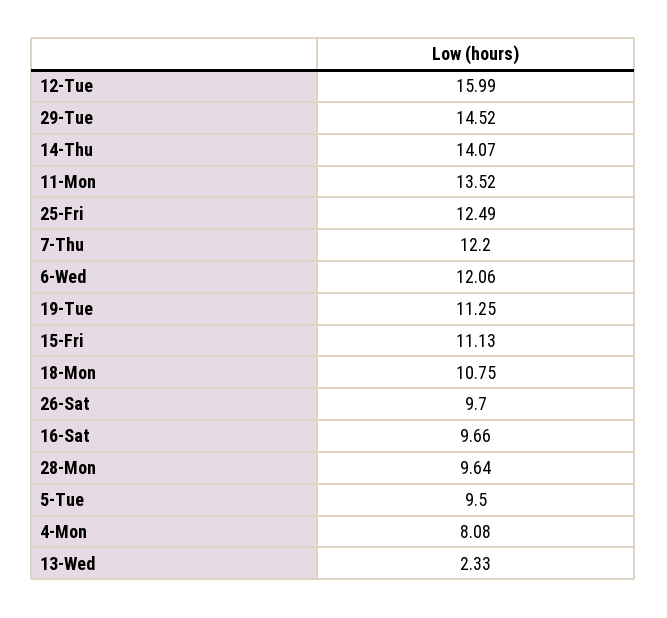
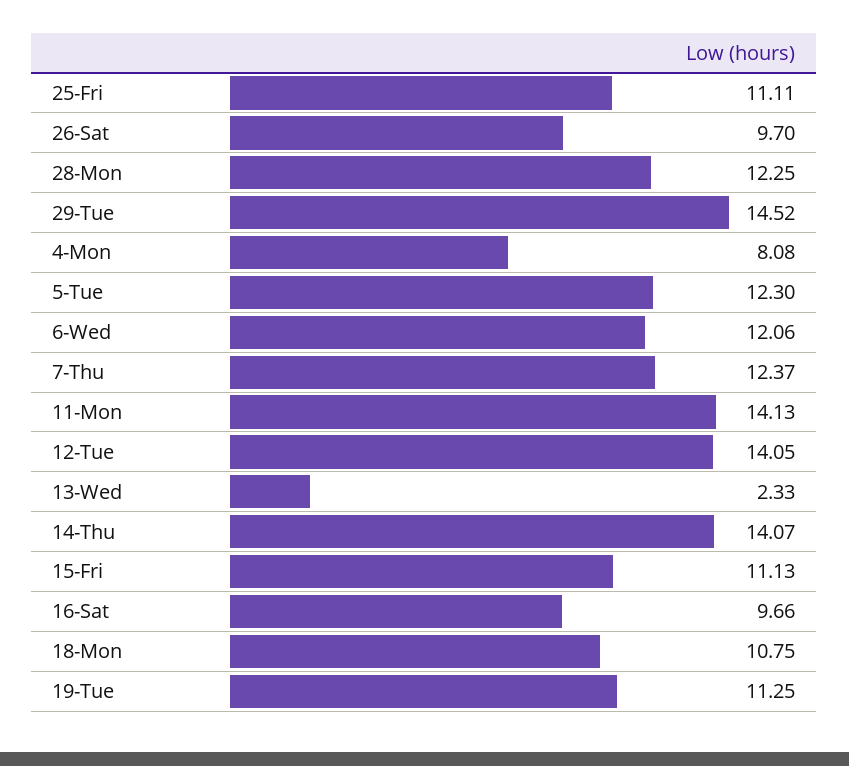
12-Tue: 15.99 -> 14.05
11-Mon: 13.52 -> 14.13
25-Fri: 12.49 -> 11.11
7-Thu: 12.2 -> 12.37
28-Mon: 9.64 -> 12.25
5-Tue: 9.5 -> 12.3

